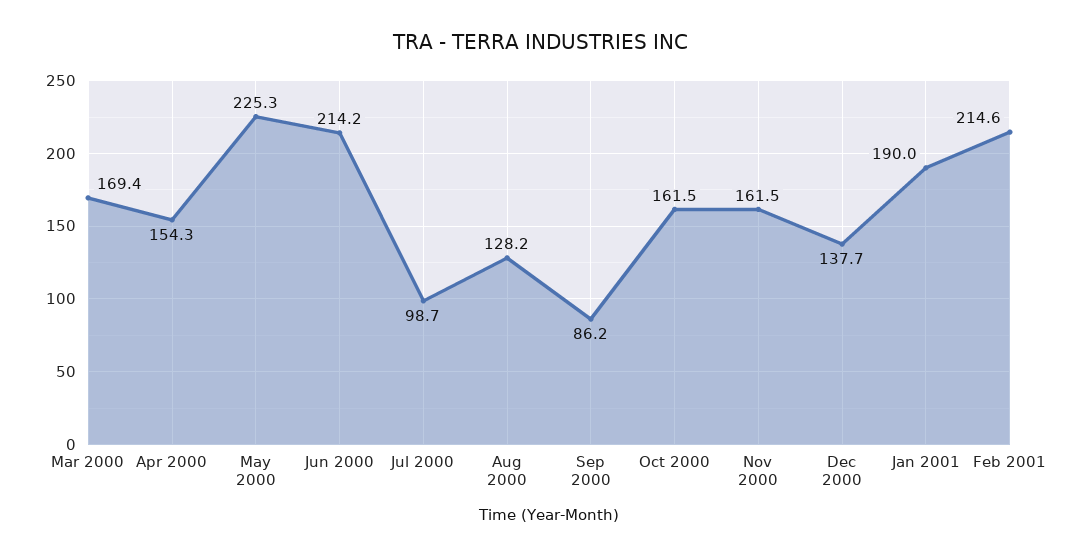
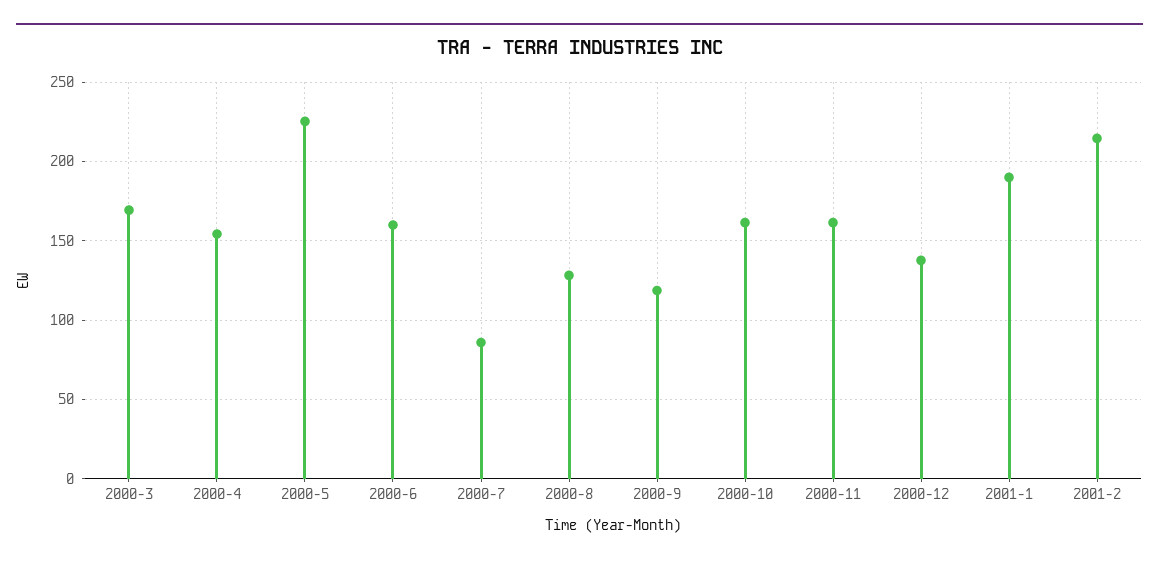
Jun 2000: 214.2 -> 160
Jul 2000: 98.7 -> 85
Sep 2000: 86.2 -> 120

